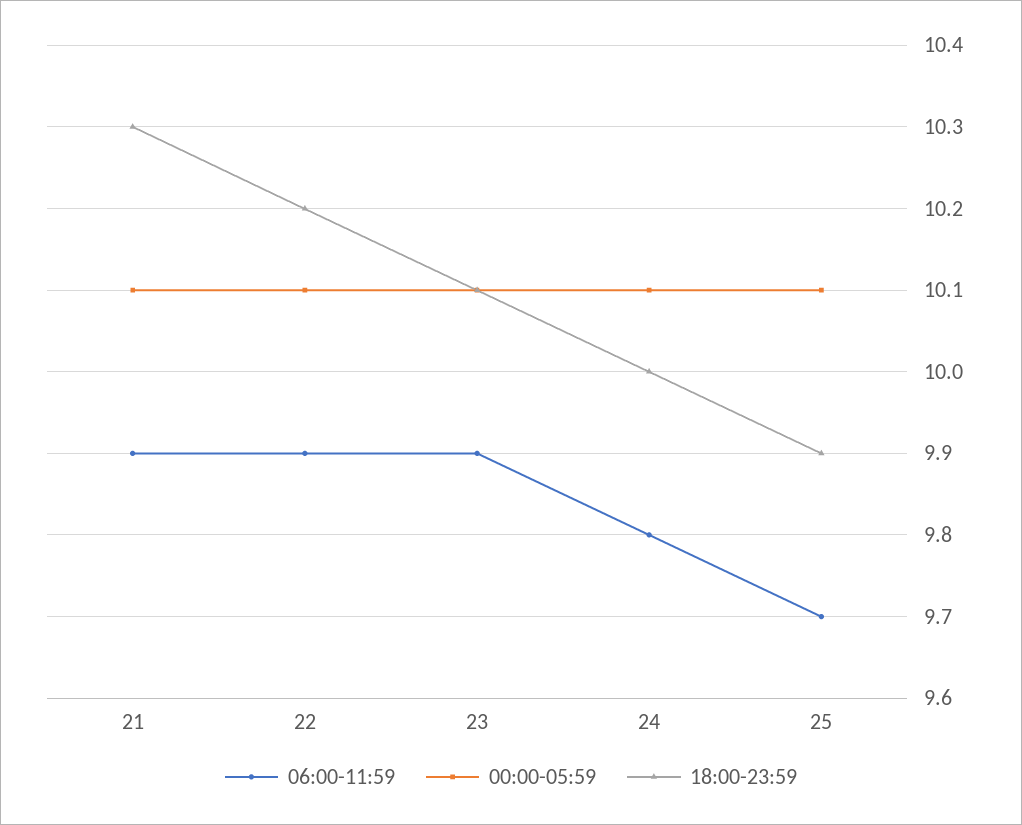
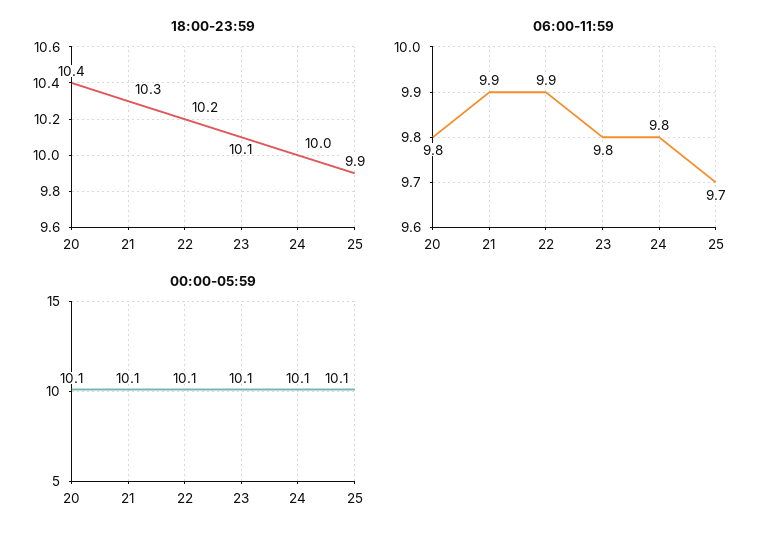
06:00-11:59, 23: 9.9 -> 9.8
18:00-23:59, 20: none -> 10.4
06:00-11:59, 20: none -> 9.8
00:00-05:59, 20: none -> 10.1

